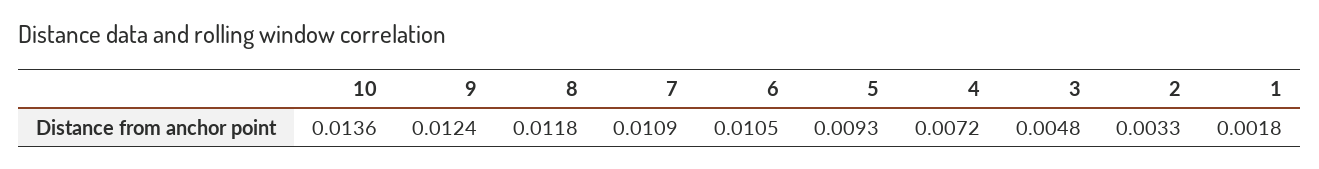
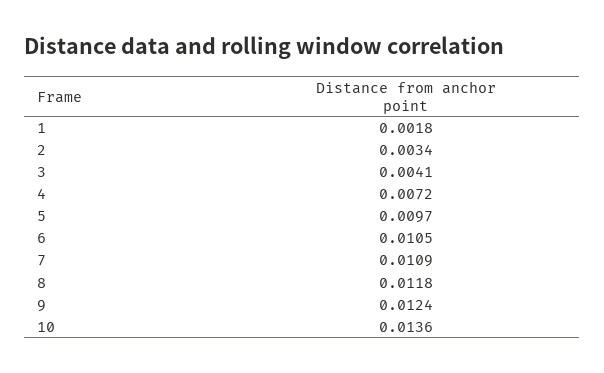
5: 0.0093 -> 0.0097
3: 0.0048 -> 0.0041
2: 0.0033 -> 0.0034

